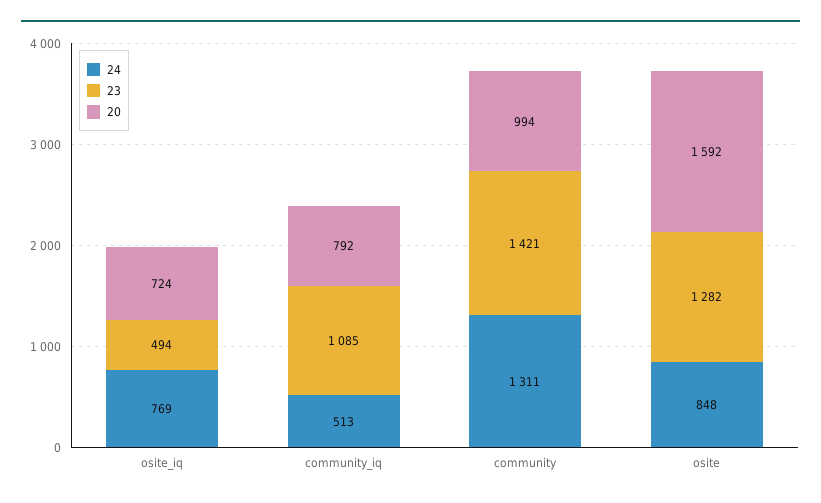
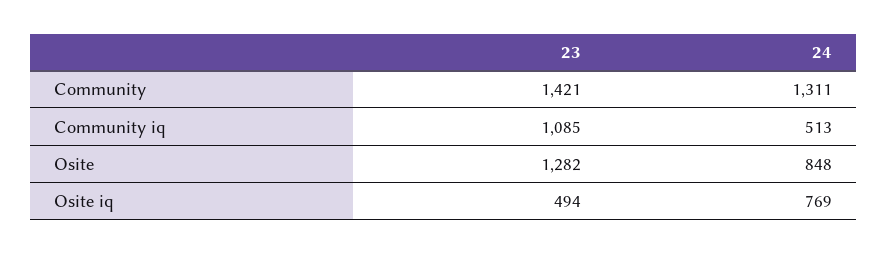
20, osite_iq: 724 -> none
20, community_iq: 792 -> none
20, community: 994 -> none
20, osite: 1592 -> none

